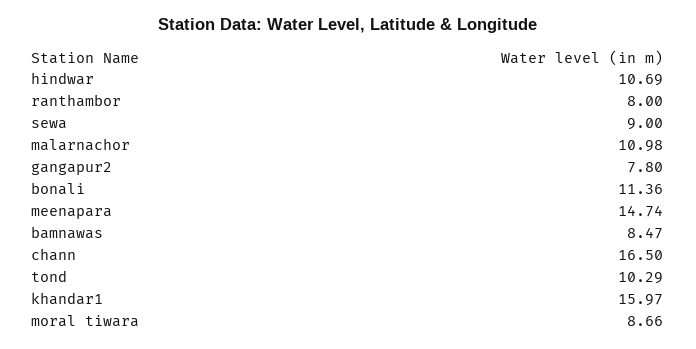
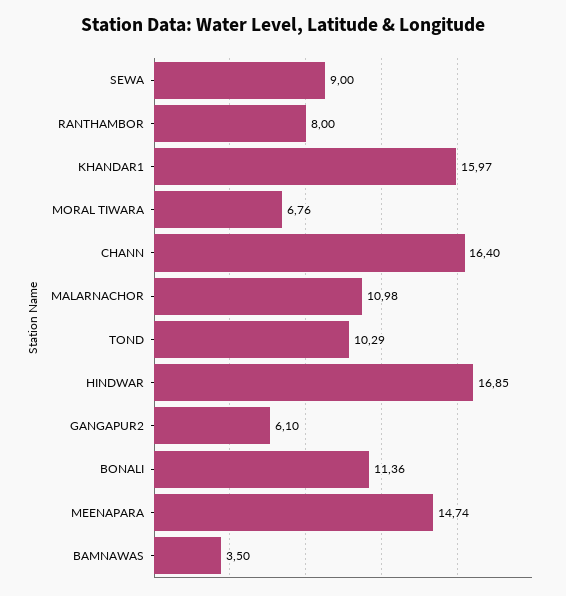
hindwar: 10.69 -> 16.85
gangapur2: 7.8 -> 6.1
bamnawas: 8.47 -> 3.5
chann: 16.5 -> 16.4
moral tiwara: 8.66 -> 6.76

